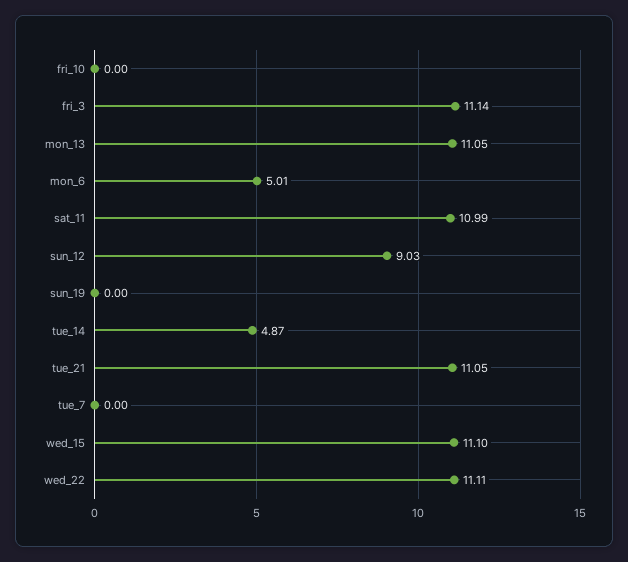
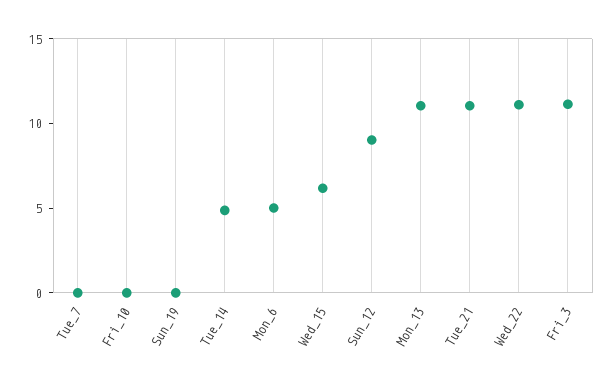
sat_11: 10.99 -> none
wed_15: 11.1 -> 6

